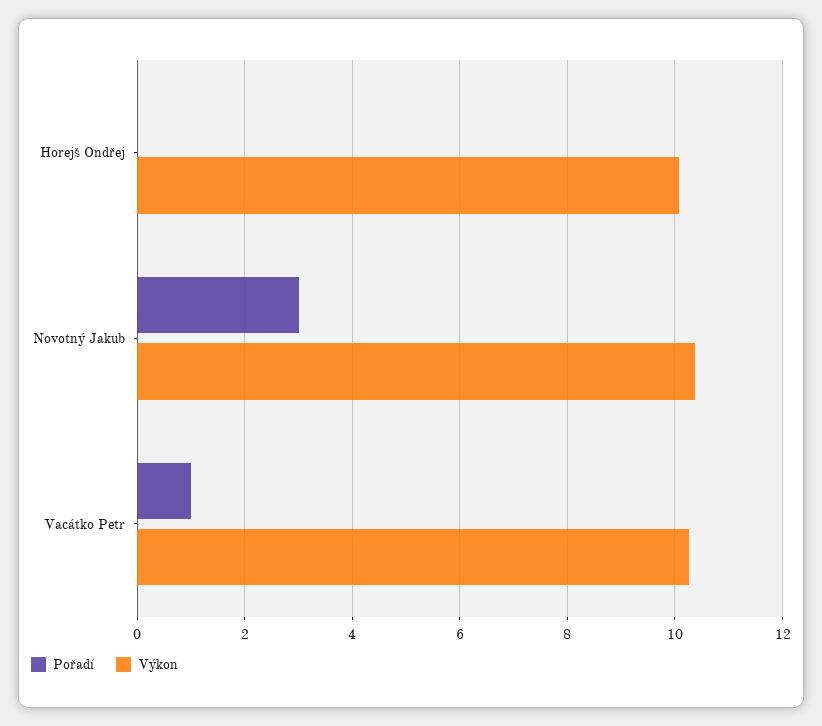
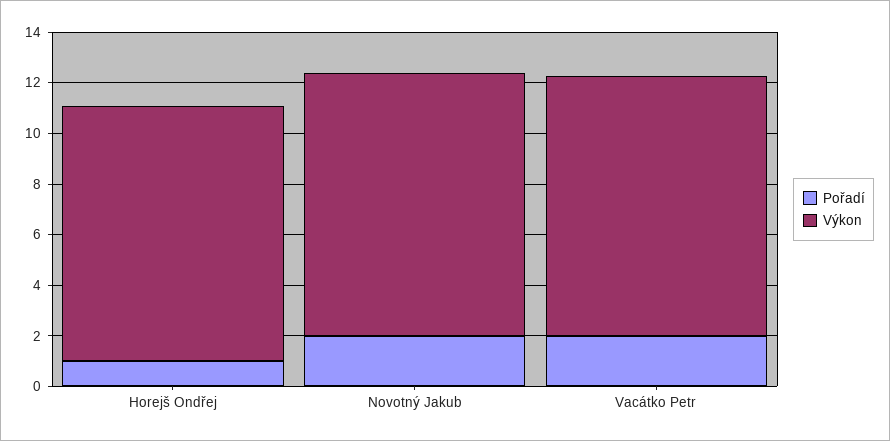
Pořadí, Horejš Ondřej: 0 -> 1
Pořadí, Novotný Jakub: 3 -> 2
Pořadí, Vacátko Petr: 1 -> 2

